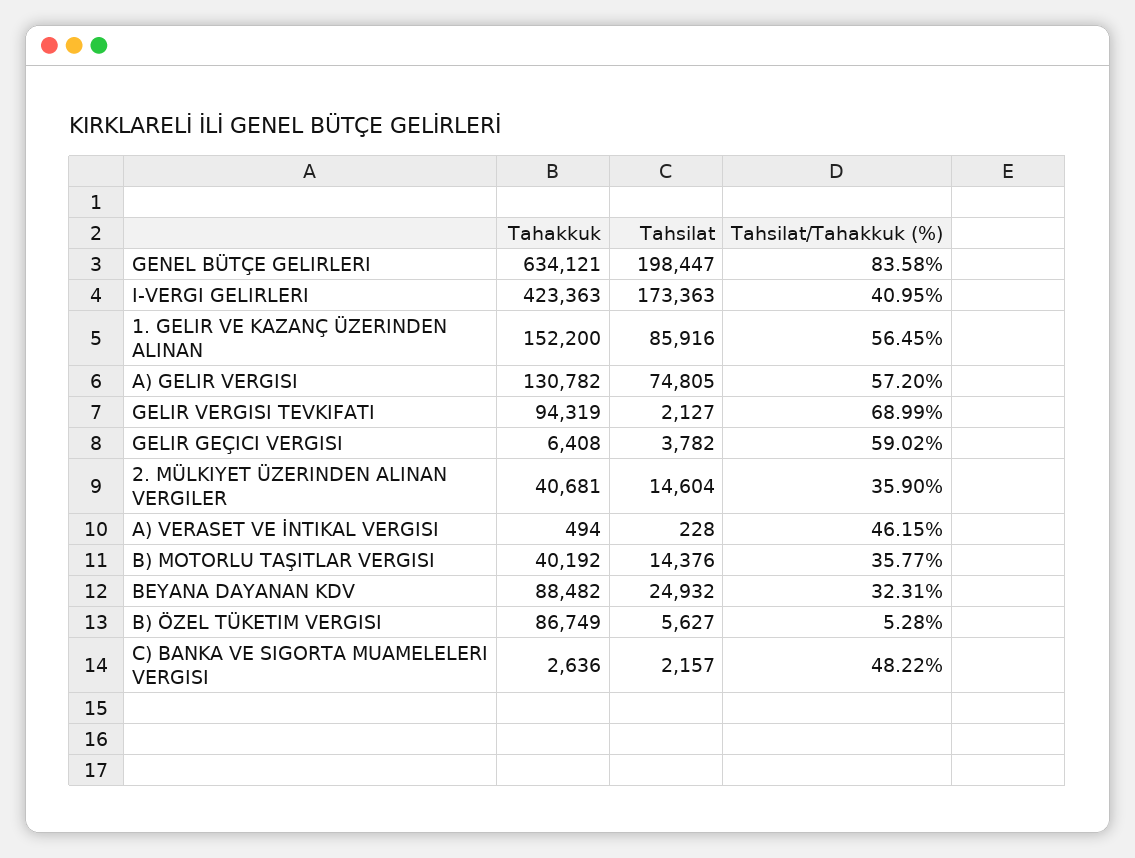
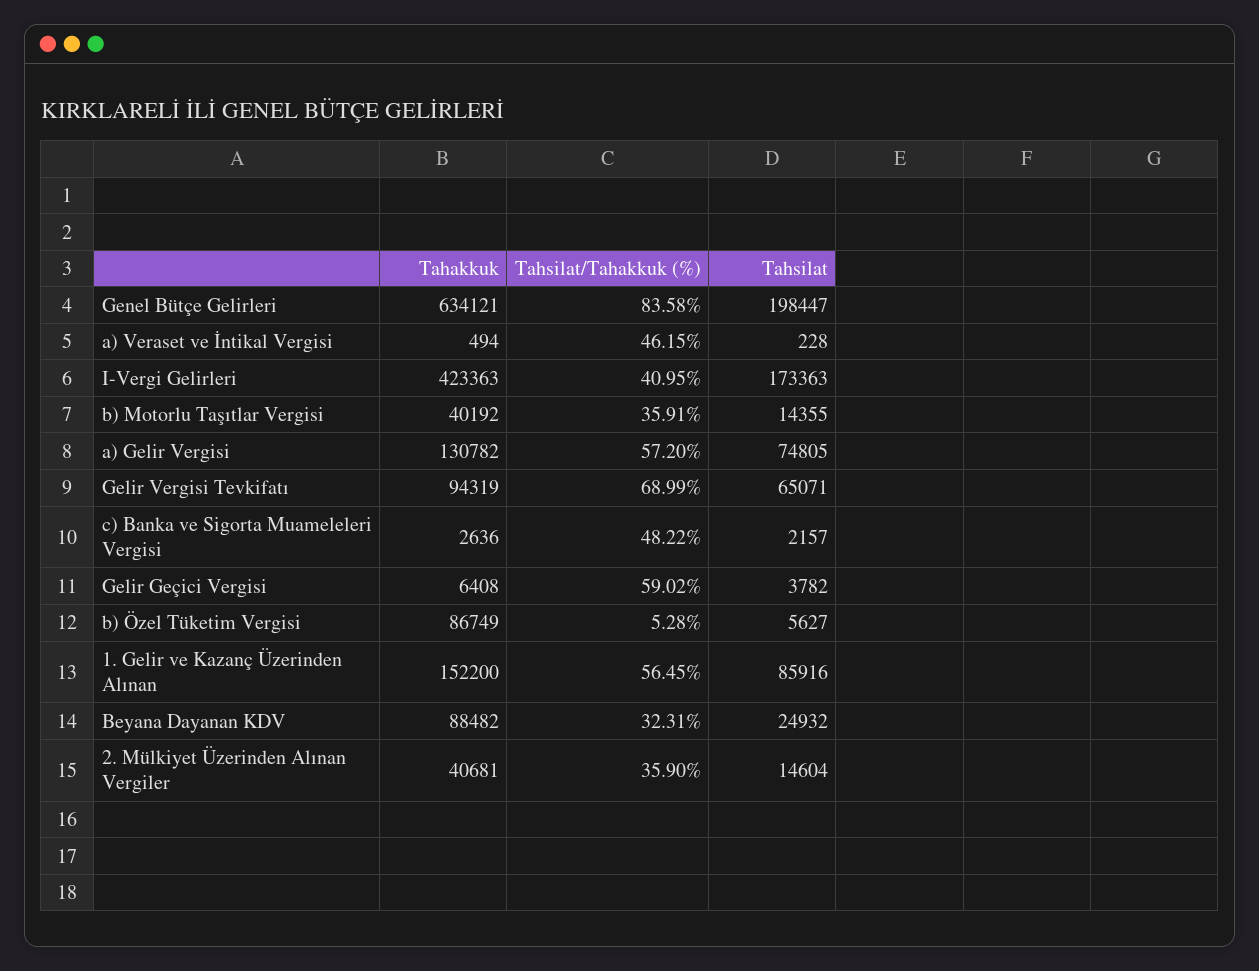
Tahsilat, GELIR VERGISI TEVKIFATI: 2127 -> 65071
Tahsilat, B) MOTORLU TAŞITLAR VERGISI: 14376 -> 14355
Tahsilat/Tahakkuk (%), B) MOTORLU TAŞITLAR VERGISI: 35.77 -> 35.91

